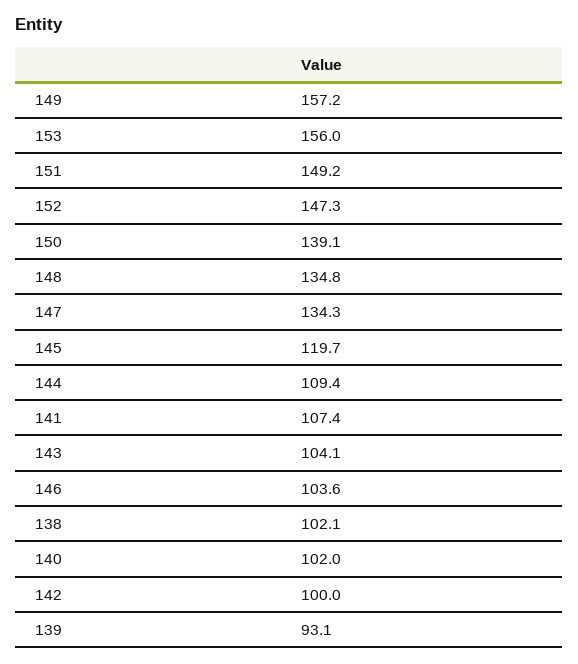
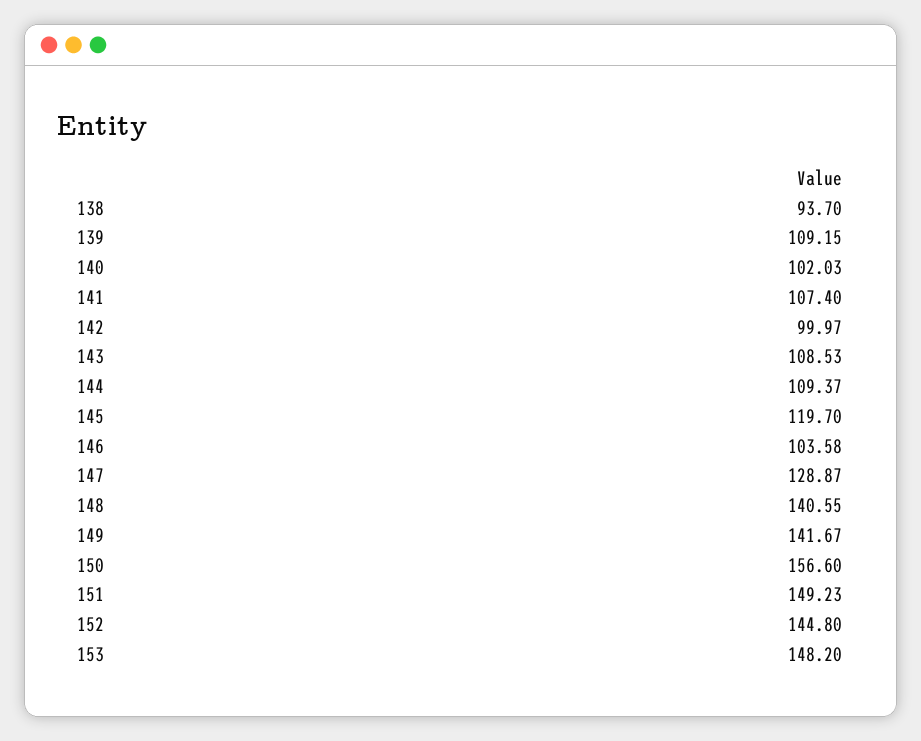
149: 157.2 -> 141.67
153: 156 -> 148.2
152: 147.3 -> 144.8
150: 139.1 -> 156.6
148: 134.8 -> 140.55
147: 134.3 -> 128.87
143: 104.1 -> 108.53
138: 102.1 -> 93.7
139: 93.1 -> 109.15

